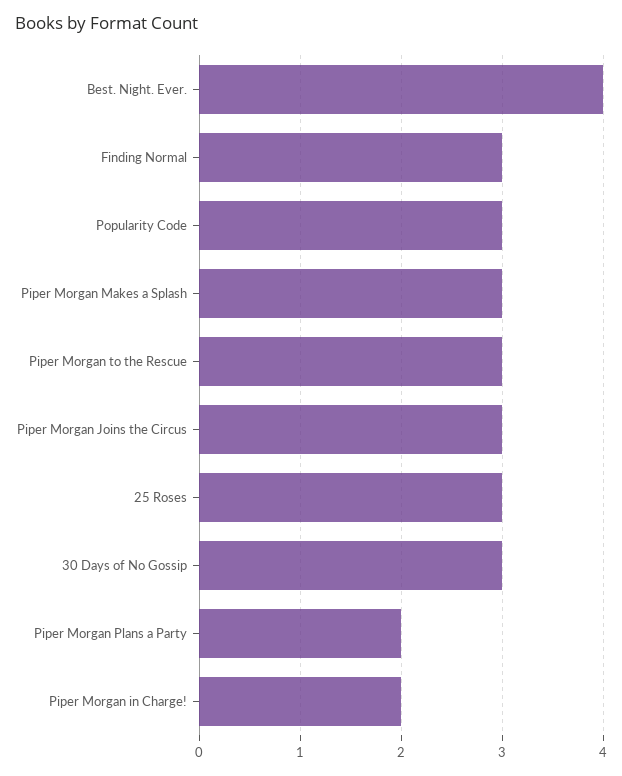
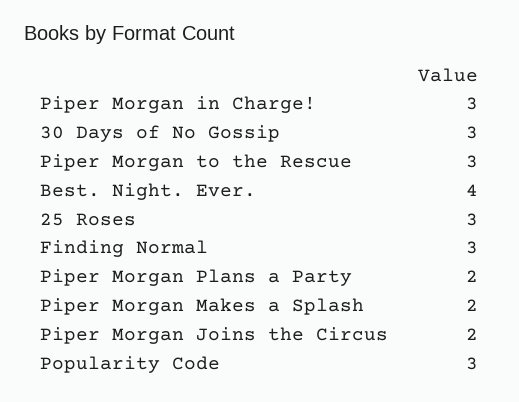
Piper Morgan Makes a Splash: 3 -> 2
Piper Morgan Joins the Circus: 3 -> 2
Piper Morgan in Charge!: 2 -> 3

